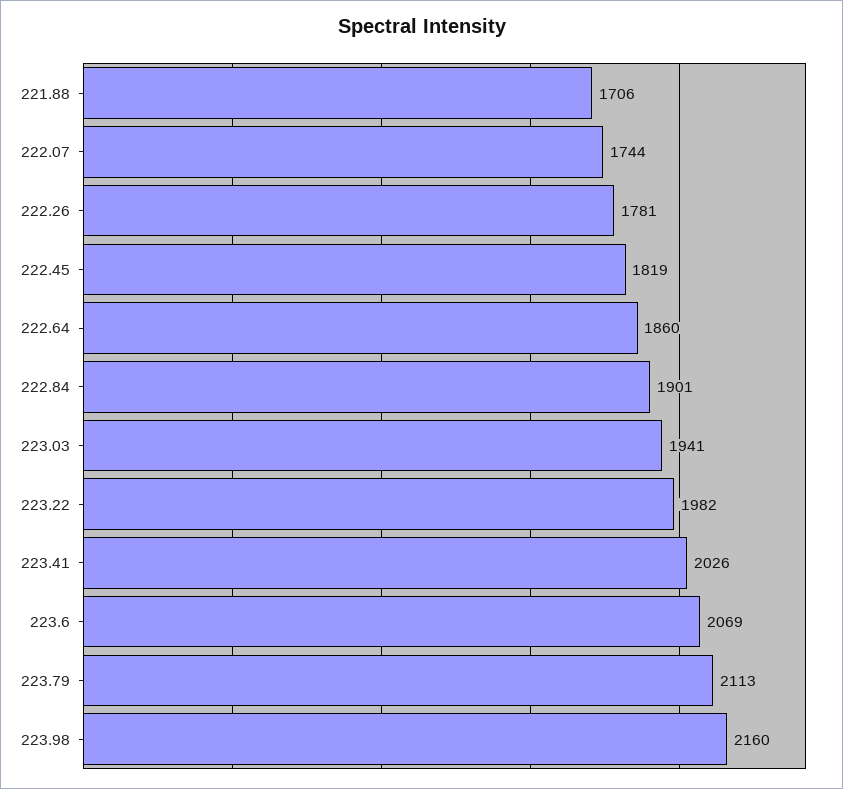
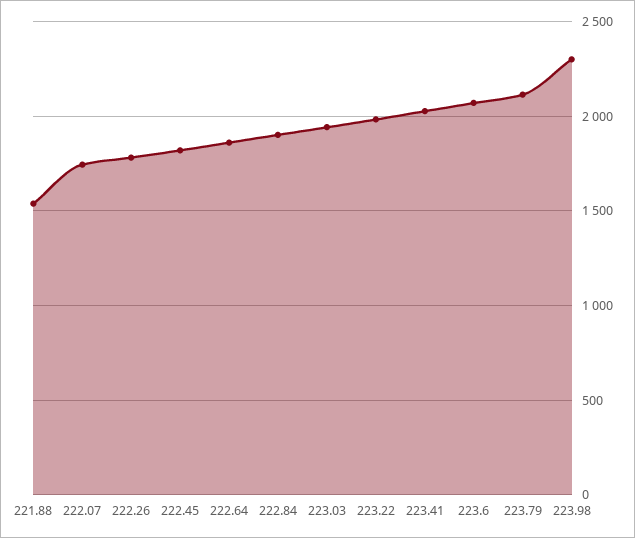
221.88: 1706 -> 1550
223.98: 2160 -> 2300

